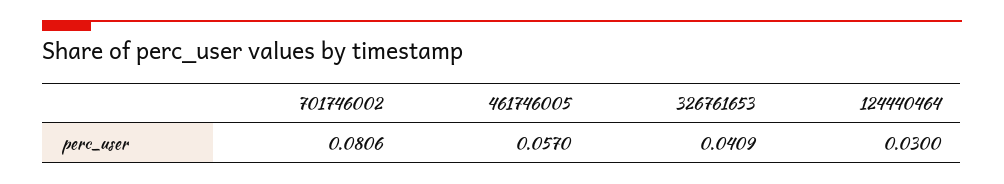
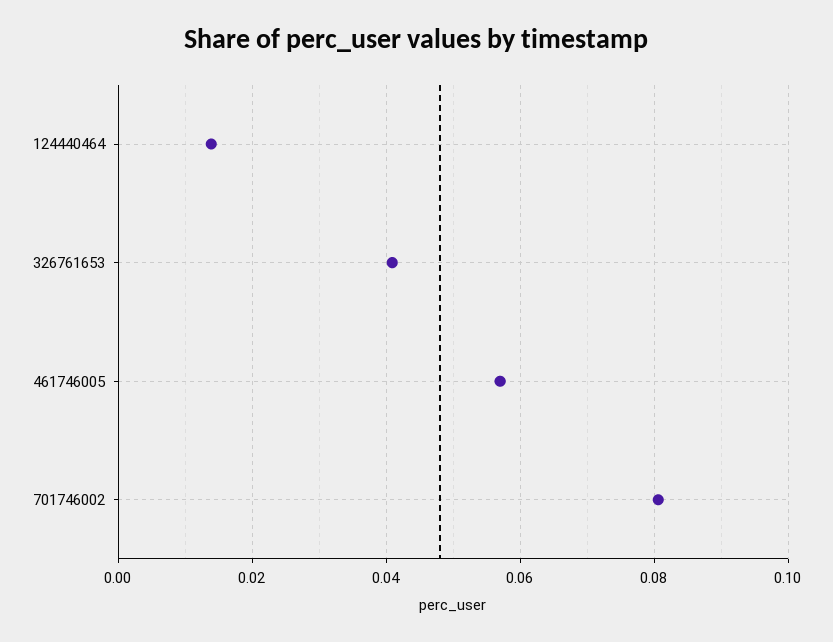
124440464: 0.03 -> 0.014

